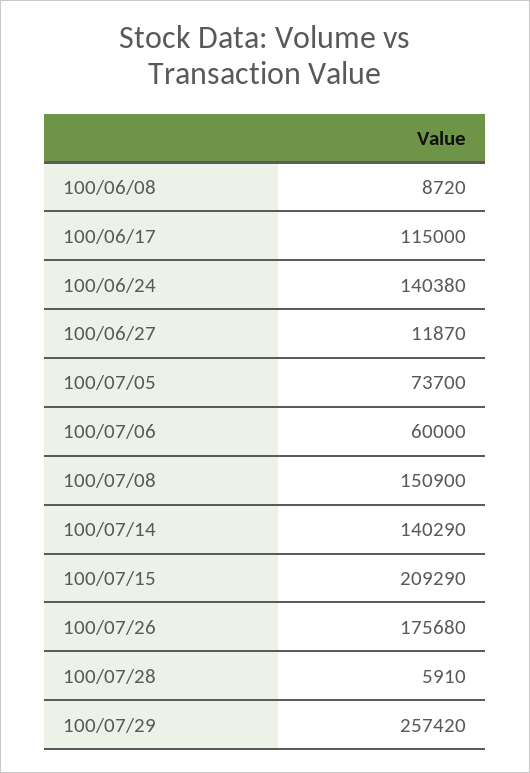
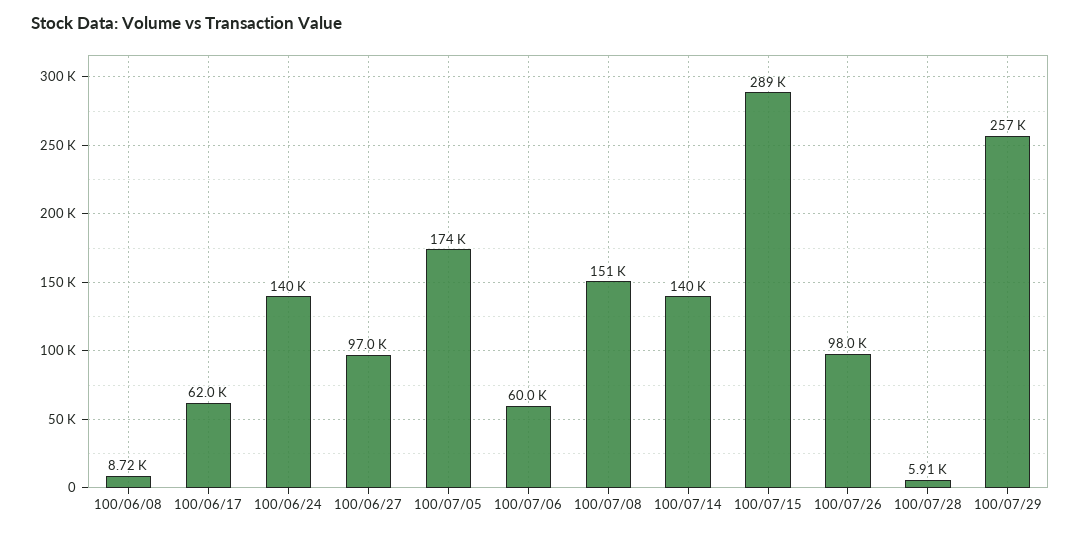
100/06/17: 115000 -> 62000
100/06/27: 11870 -> 97000
100/07/05: 73700 -> 174000
100/07/15: 209290 -> 289000
100/07/26: 175680 -> 98000

